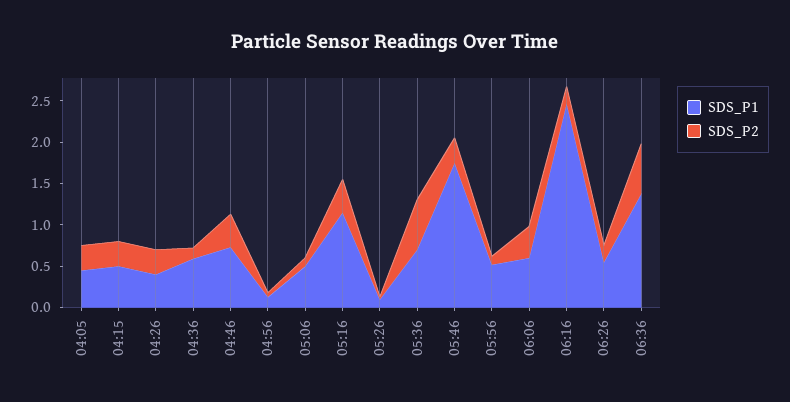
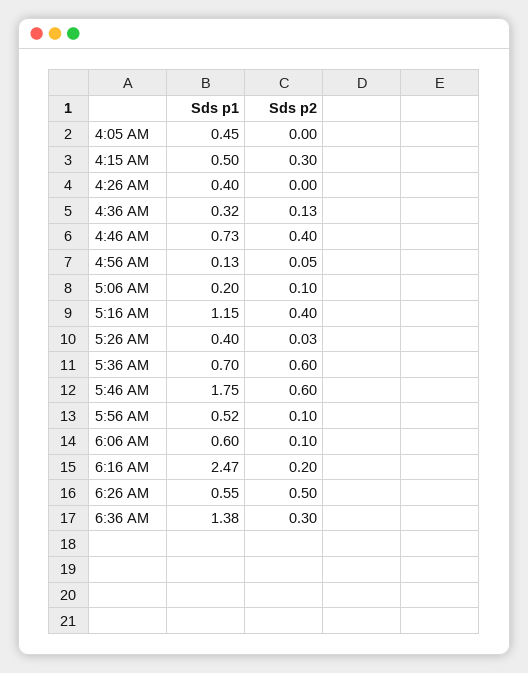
SDS_P2, 04:05: 0.3 -> 0
SDS_P2, 04:26: 0.3 -> 0
SDS_P1, 04:36: 0.6 -> 0.32
SDS_P1, 05:06: 0.5 -> 0.2
SDS_P1, 05:26: 0.1 -> 0.4
SDS_P2, 05:46: 0.3 -> 0.6
SDS_P2, 06:06: 0.4 -> 0.1
SDS_P2, 06:26: 0.2 -> 0.5
SDS_P2, 06:36: 0.6 -> 0.3

